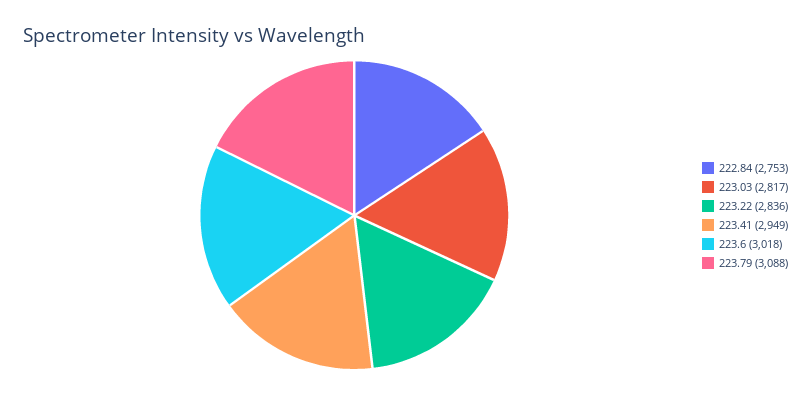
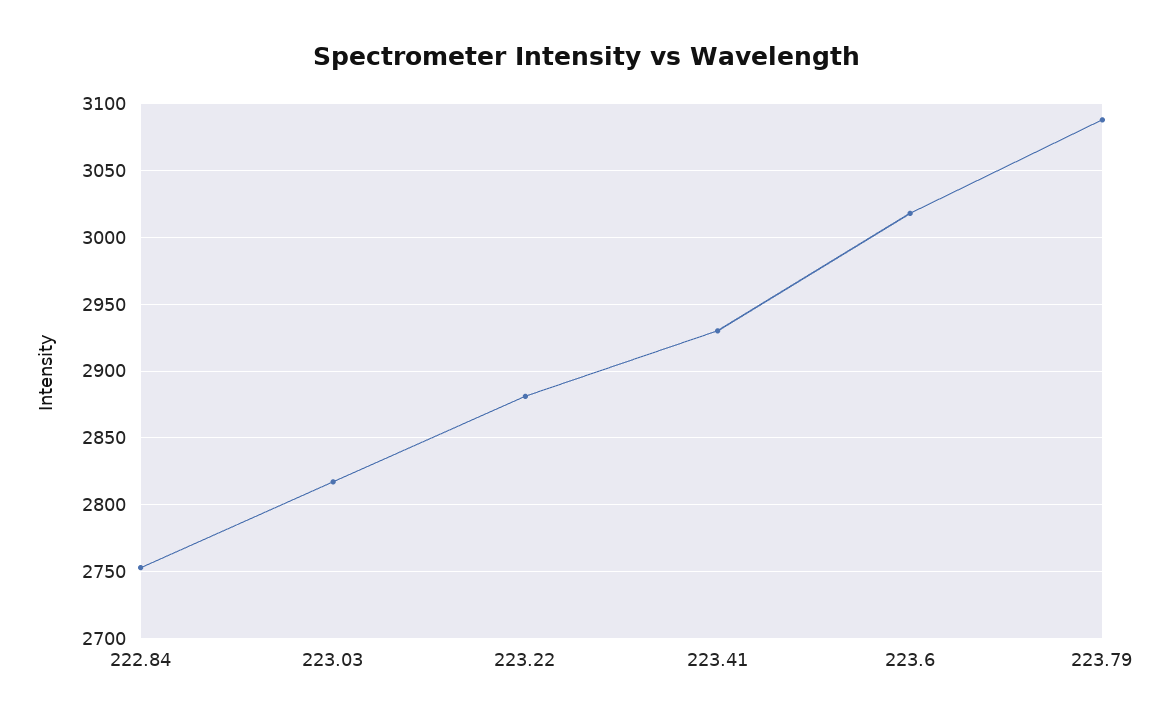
223.22: 2836 -> 2880
223.41: 2949 -> 2930

